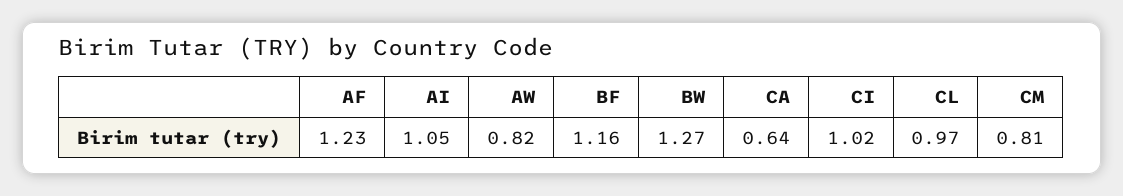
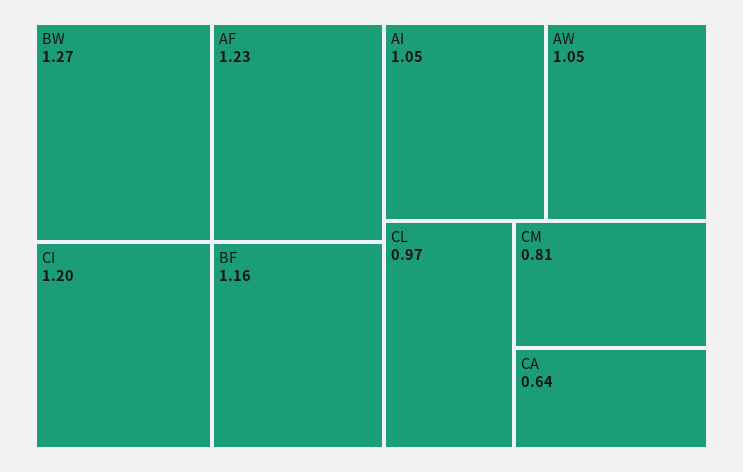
AW: 0.82 -> 1.05
CI: 1.02 -> 1.2

